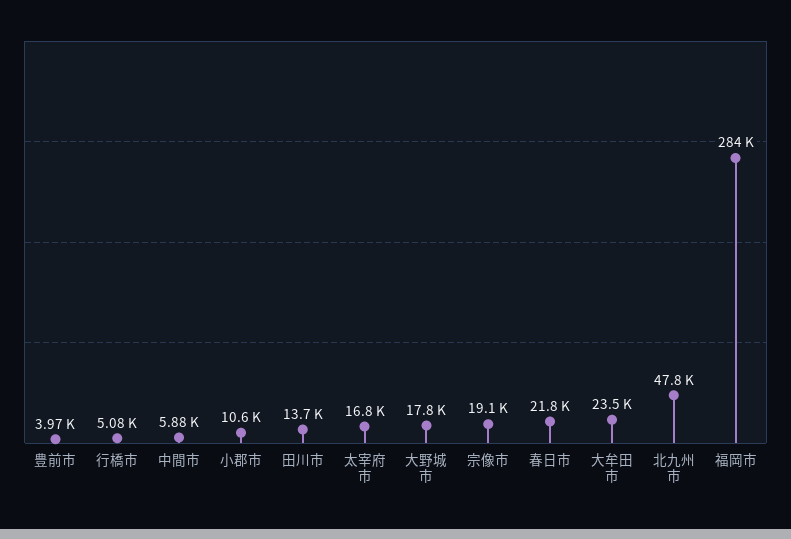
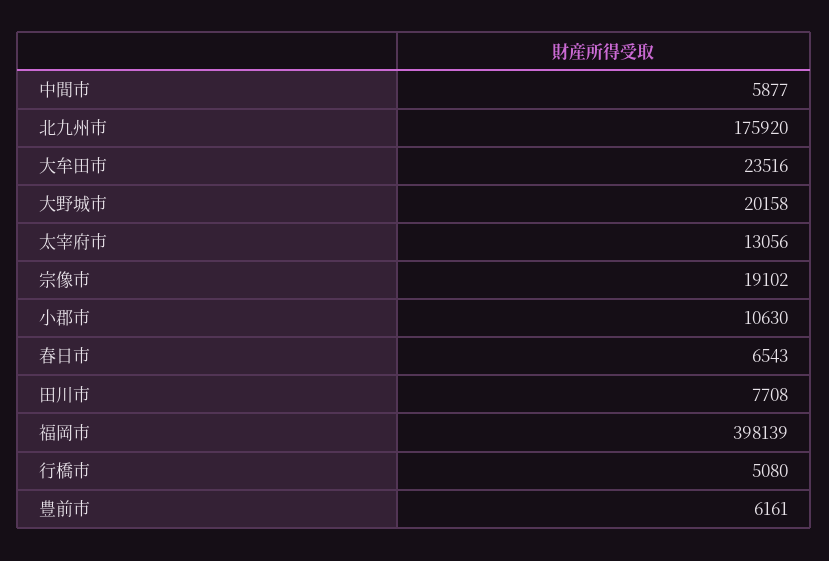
豊前市: 3970 -> 6161
田川市: 13700 -> 7708
太宰府市: 16800 -> 13056
大野城市: 17800 -> 20158
春日市: 21800 -> 6543
北九州市: 47800 -> 175920
福岡市: 284000 -> 398139

